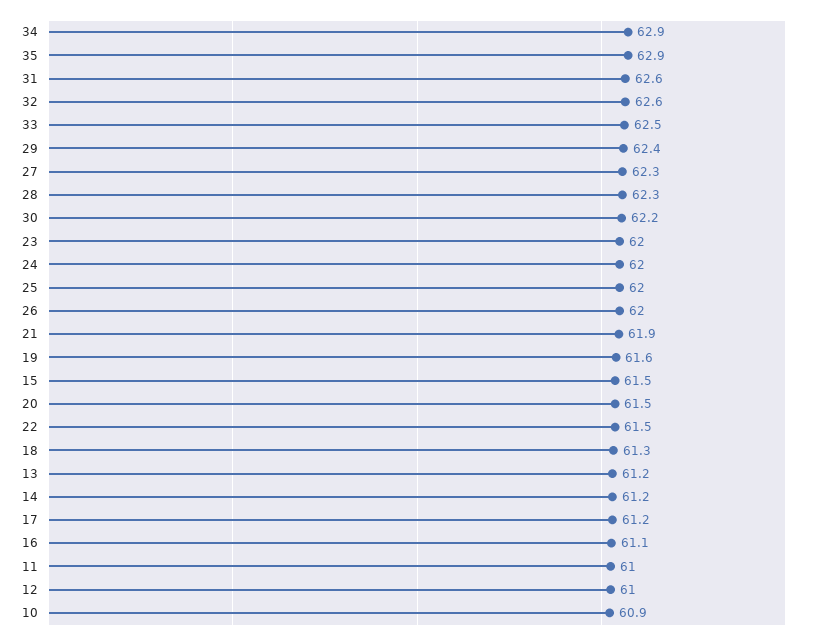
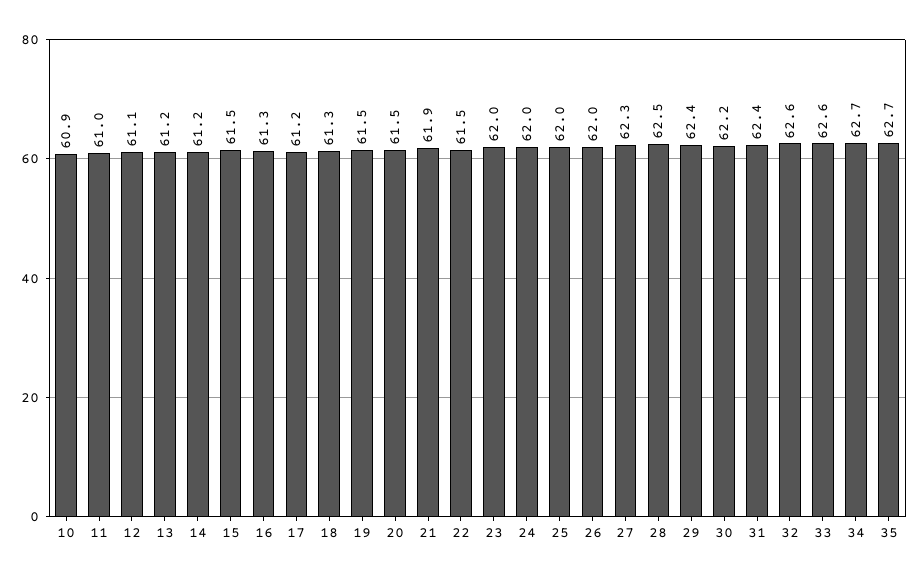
34: 62.9 -> 62.7
35: 62.9 -> 62.7
31: 62.6 -> 62.4
33: 62.5 -> 62.6
28: 62.3 -> 62.5
19: 61.6 -> 61.5
16: 61.1 -> 61.3
12: 61 -> 61.1

